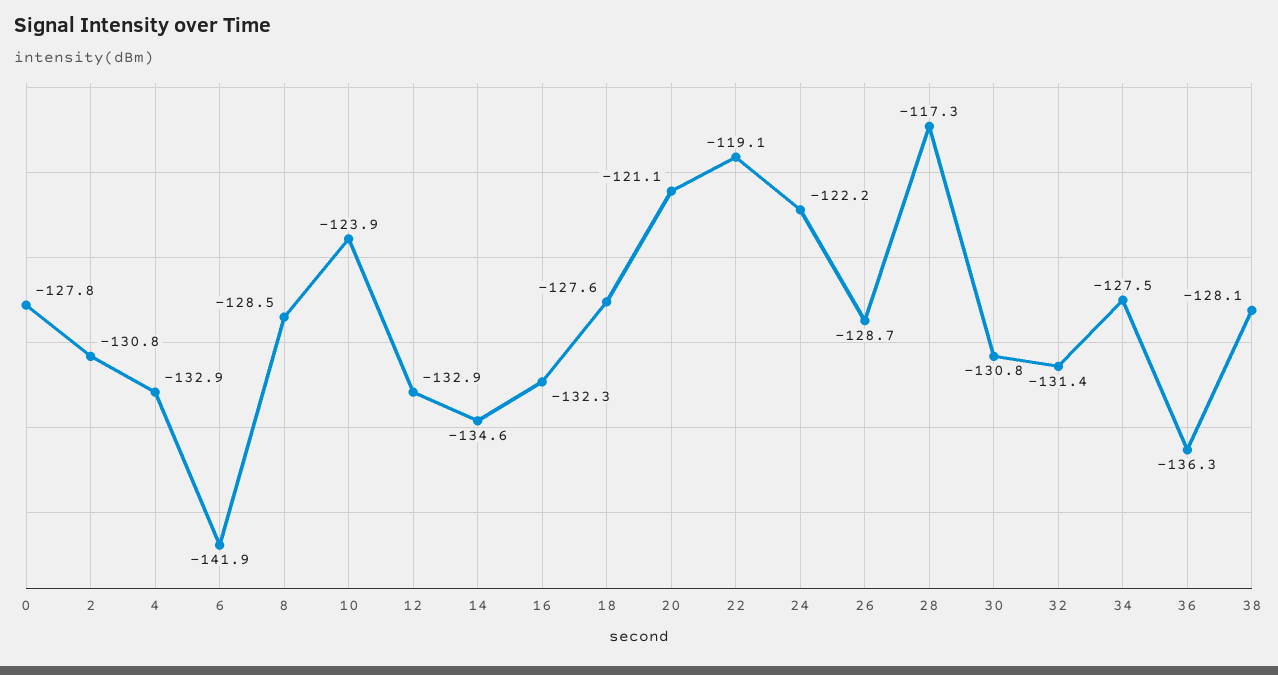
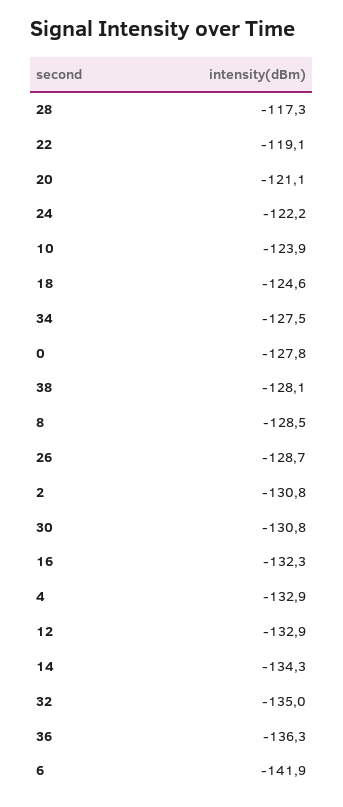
14: -134.6 -> -134.3
18: -127.6 -> -124.6
32: -131.4 -> -135

